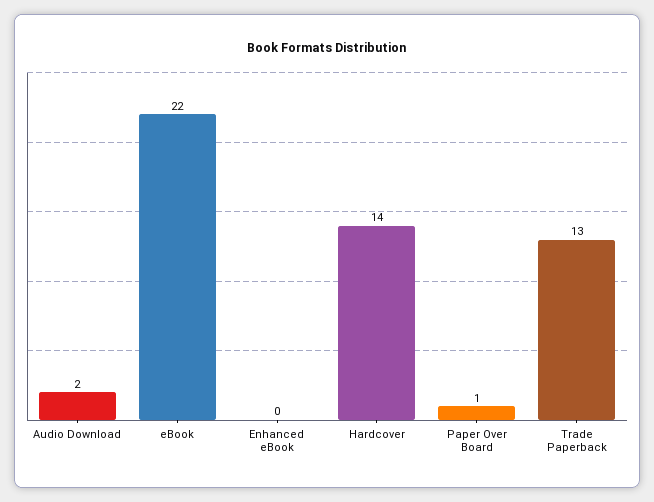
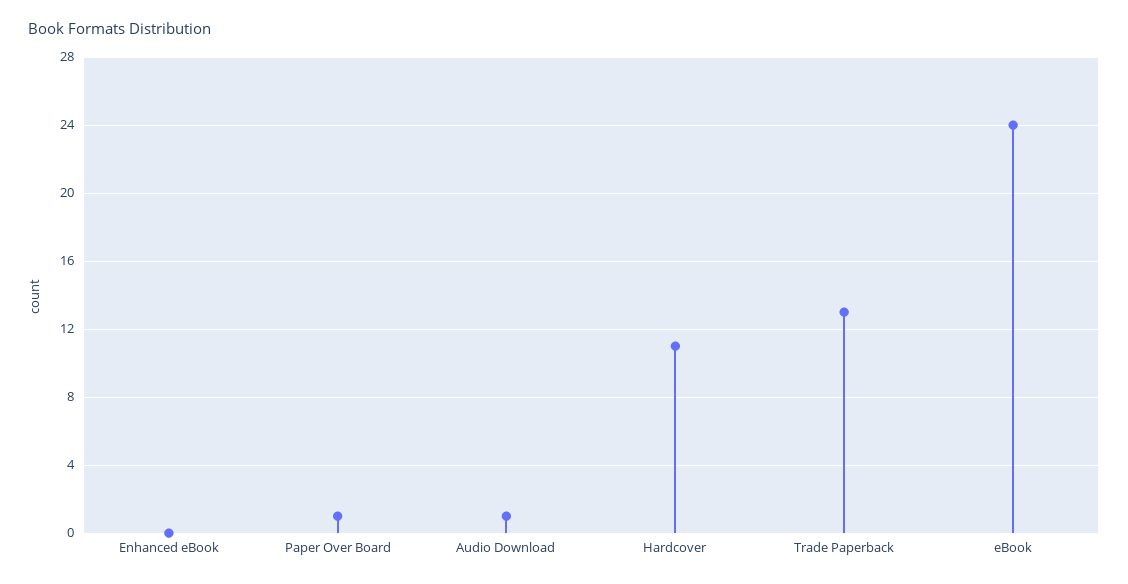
Audio Download: 2 -> 1
eBook: 22 -> 24
Hardcover: 14 -> 11

